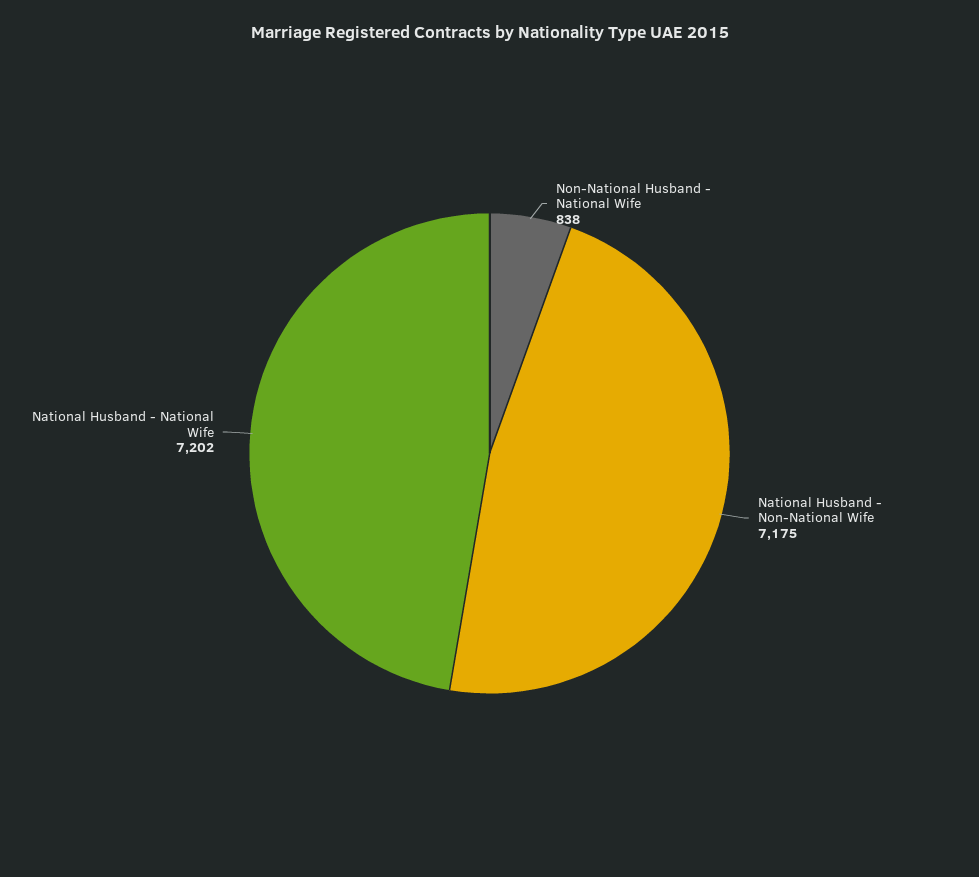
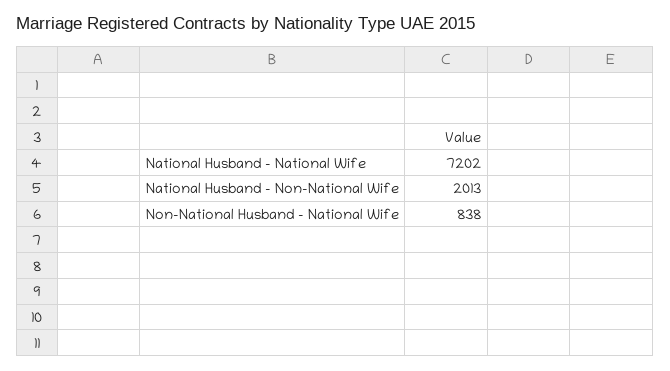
National Husband - Non-National Wife: 7175 -> 2013

